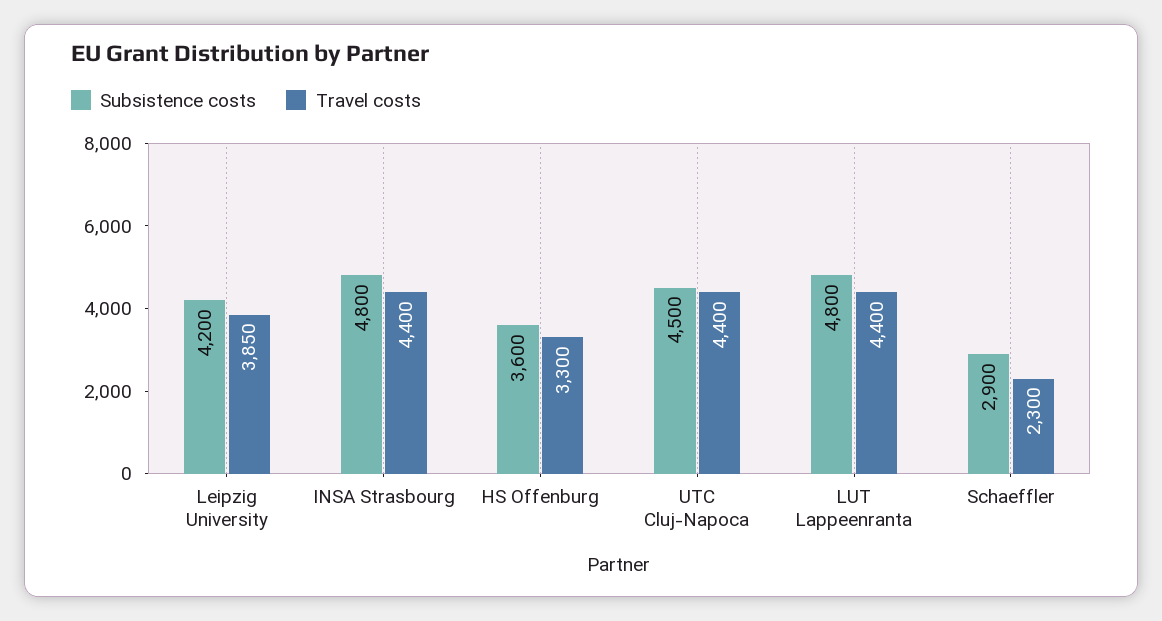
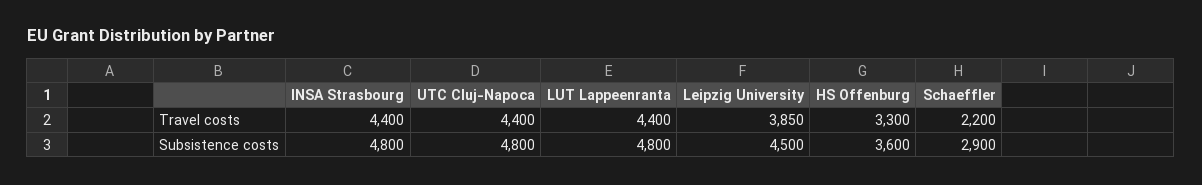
Subsistence costs, Leipzig University: 4200 -> 4500
Subsistence costs, UTC Cluj-Napoca: 4500 -> 4800
Travel costs, Schaeffler: 2300 -> 2200

